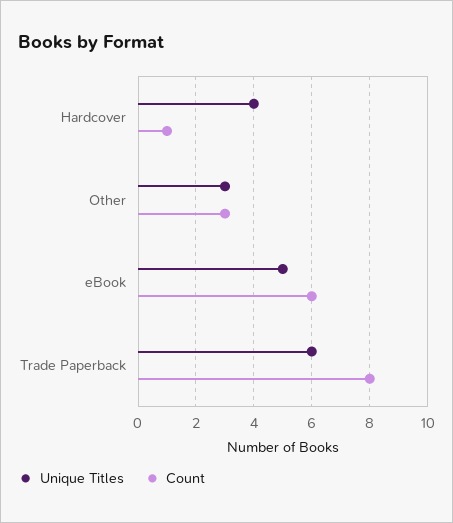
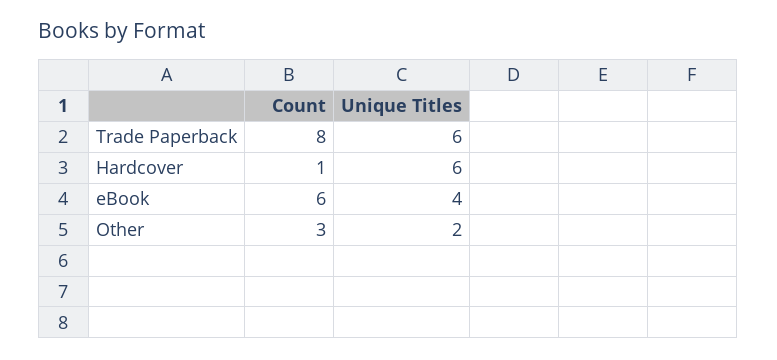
Unique Titles, Hardcover: 4 -> 6
Unique Titles, Other: 3 -> 2
Unique Titles, eBook: 5 -> 4

